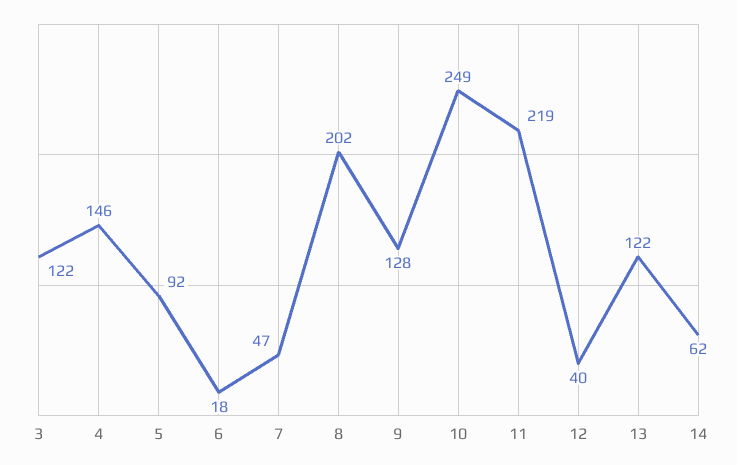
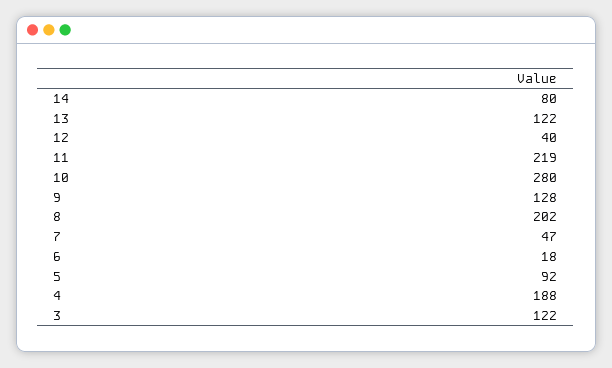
4: 146 -> 188
10: 249 -> 280
14: 62 -> 80

